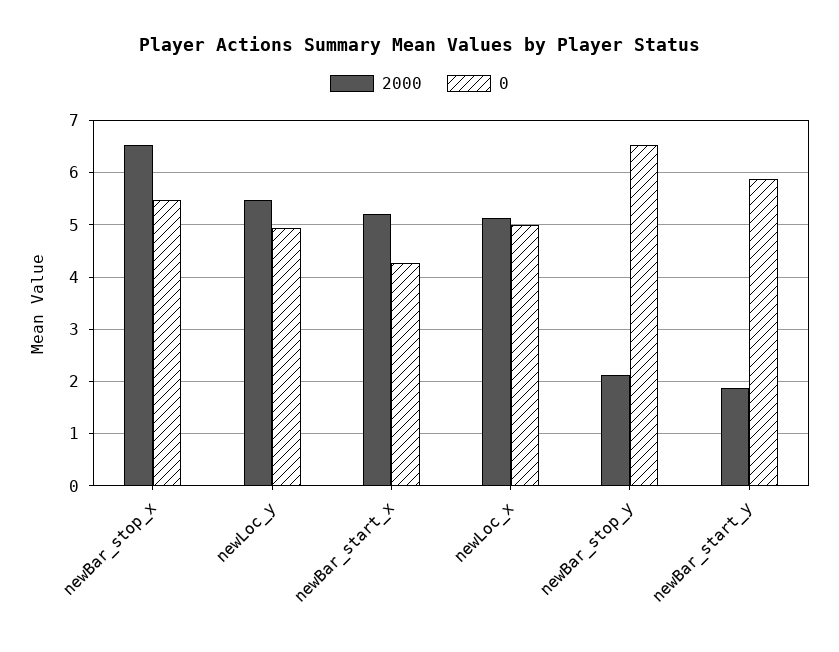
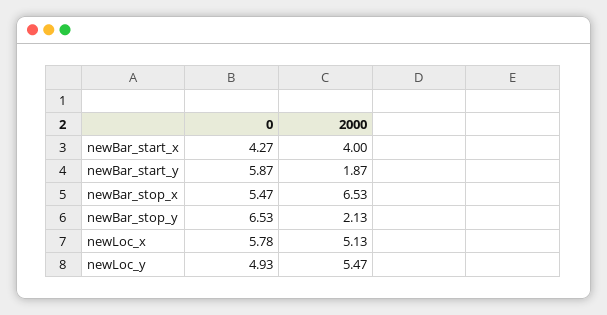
2000, newBar_start_x: 5.2 -> 4
0, newLoc_x: 5 -> 5.78

